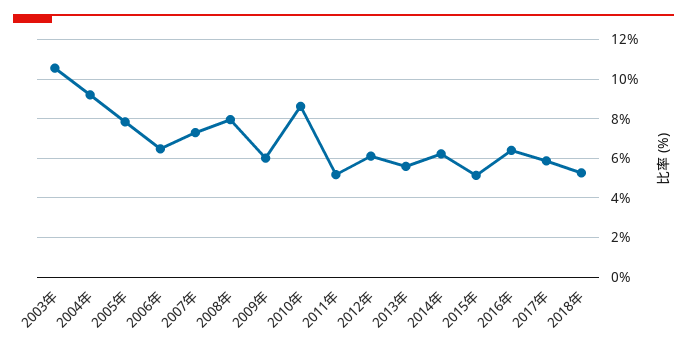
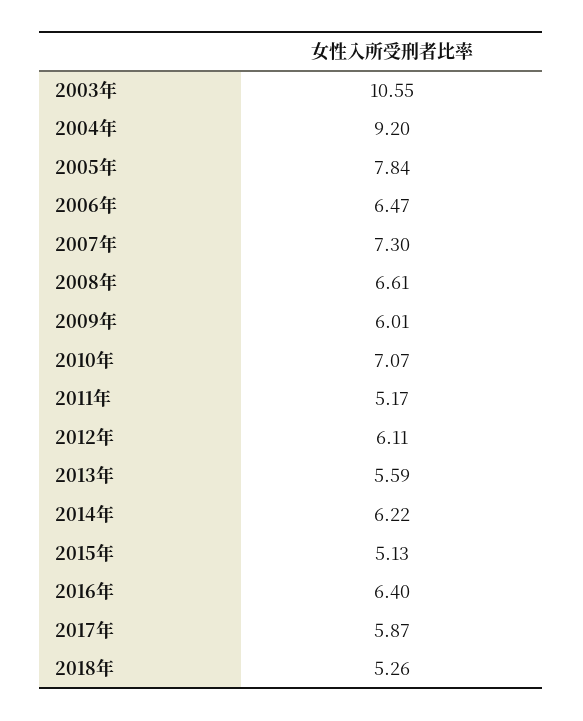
2008年: 8 -> 6.61
2010年: 8.5 -> 7.07

